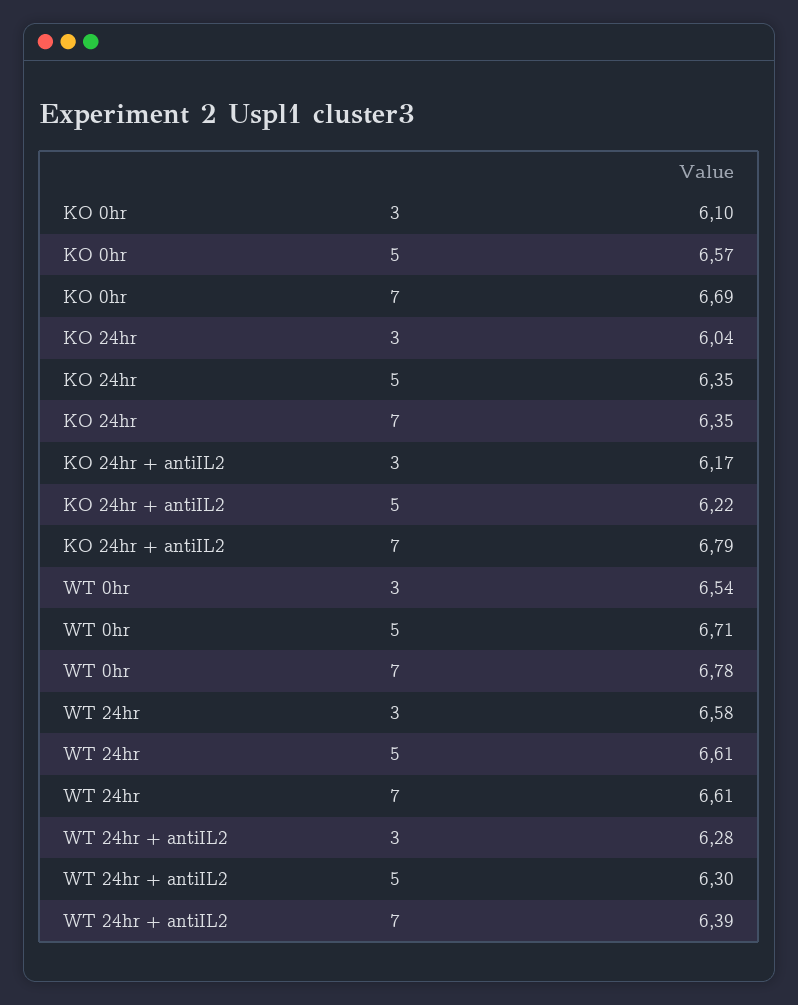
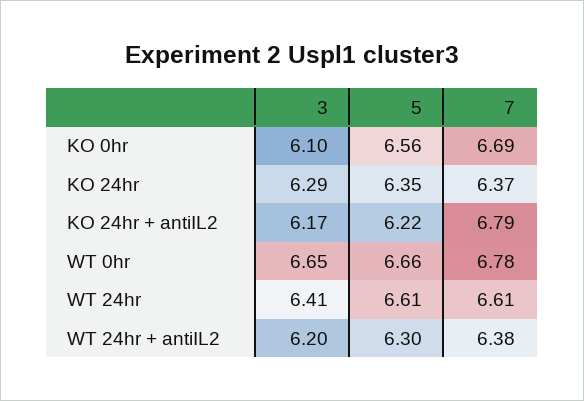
KO 0hr, 5: 6.57 -> 6.56
KO 24hr, 3: 6.04 -> 6.29
KO 24hr, 7: 6.35 -> 6.37
WT 0hr, 3: 6.54 -> 6.65
WT 0hr, 5: 6.71 -> 6.66
WT 24hr, 3: 6.58 -> 6.41
WT 24hr + antiIL2, 3: 6.28 -> 6.2
WT 24hr + antiIL2, 7: 6.39 -> 6.38

